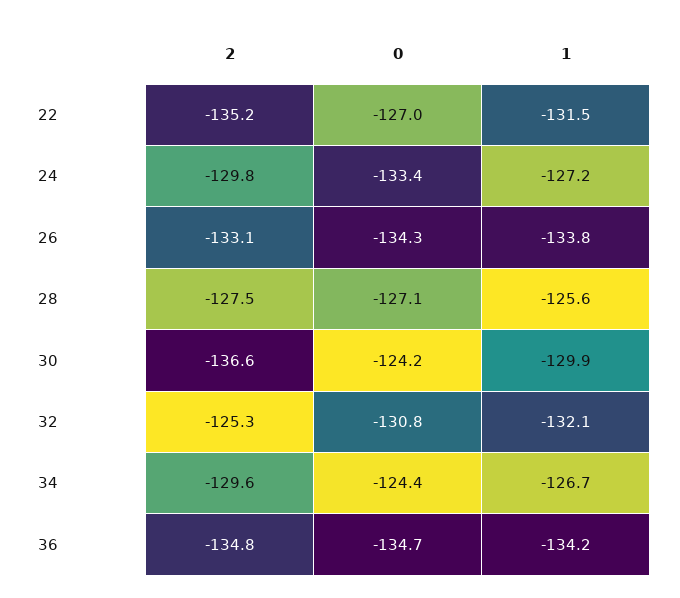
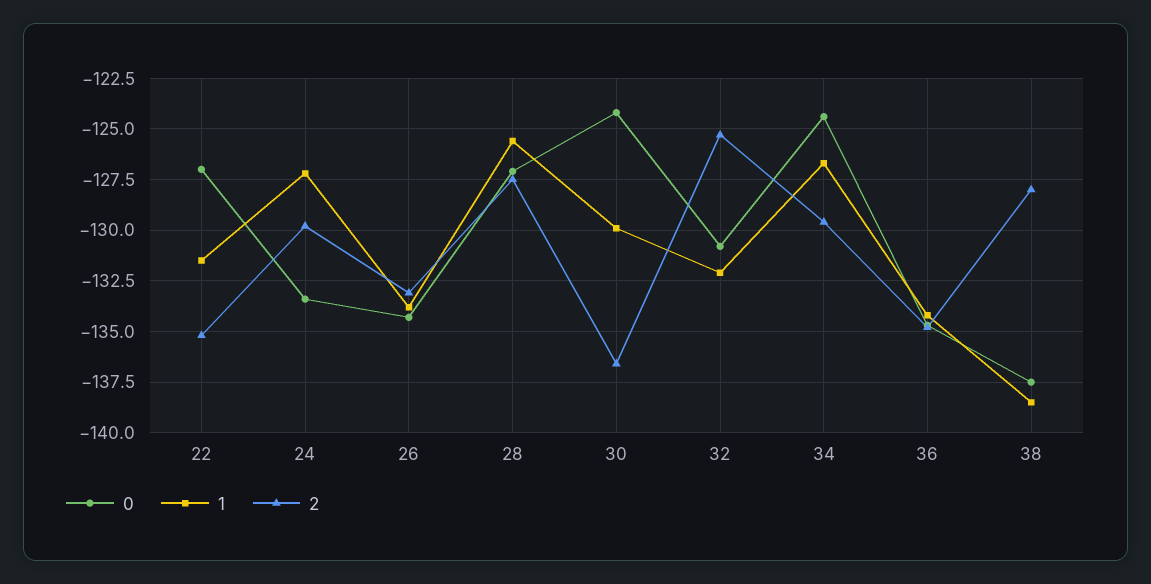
0, 38: none -> -137.5
1, 38: none -> -138.5
2, 38: none -> -128

